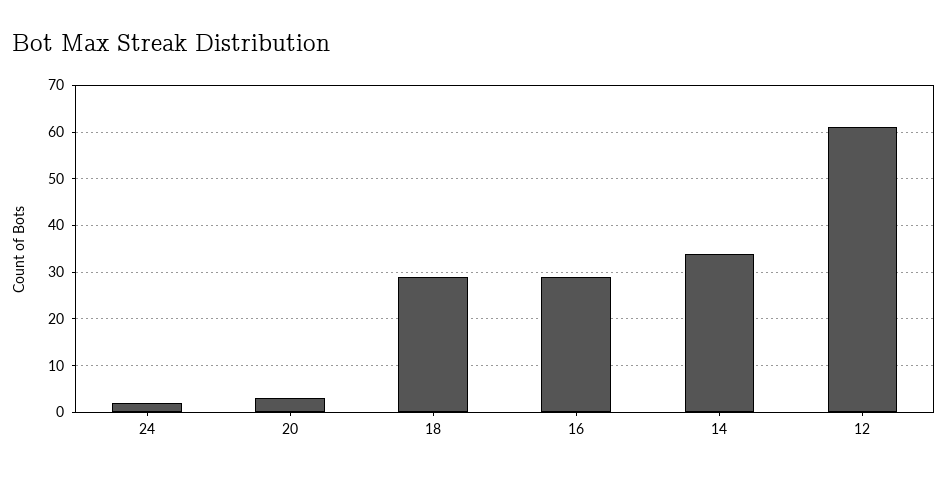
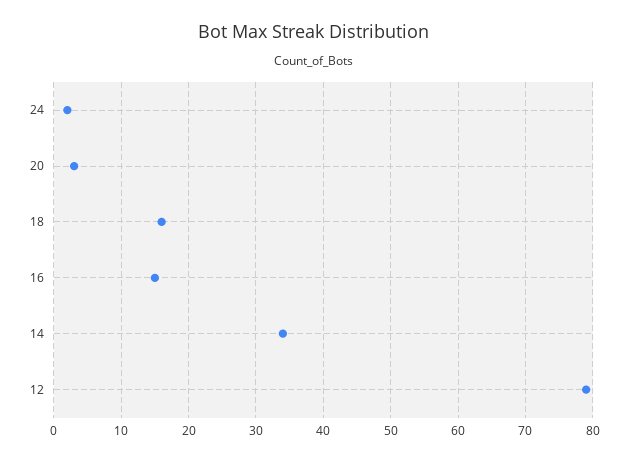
18: 30 -> 16
16: 30 -> 15
12: 60 -> 79

